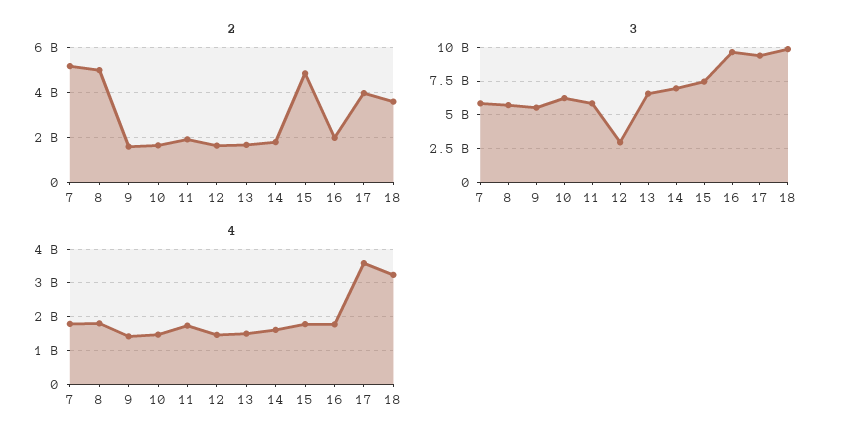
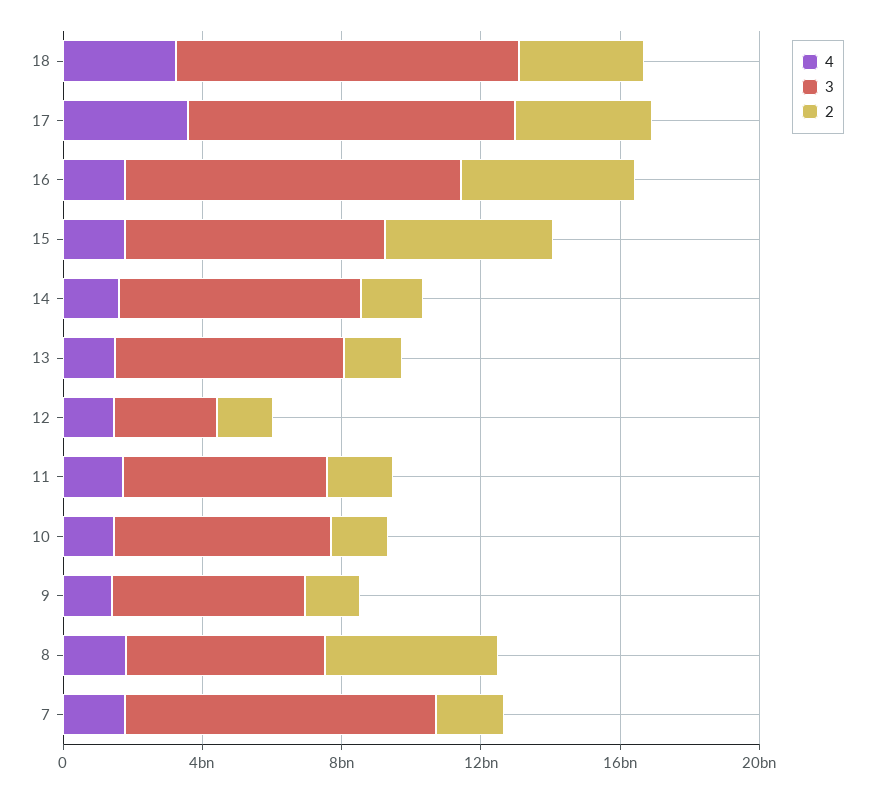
2, 7: 5000000000 -> 2000000000
2, 16: 2000000000 -> 5000000000
3, 7: 6000000000 -> 9000000000

